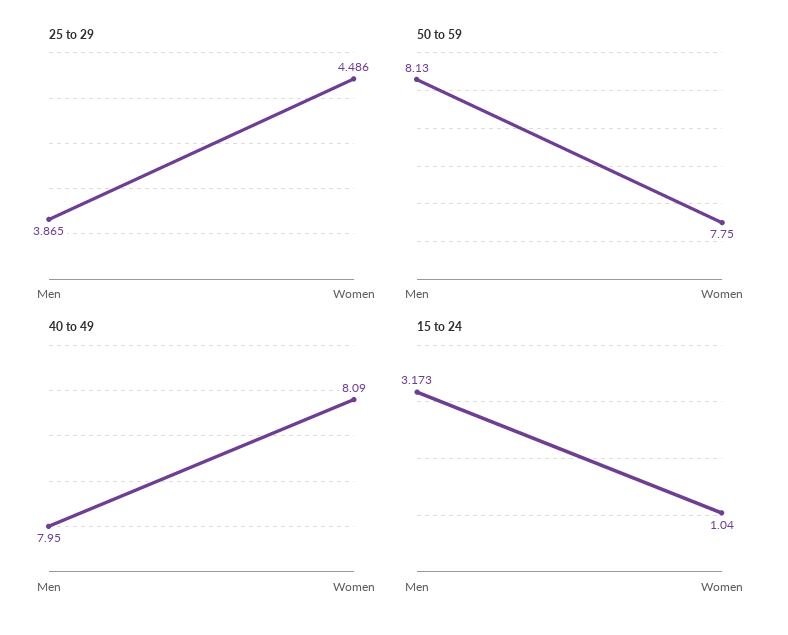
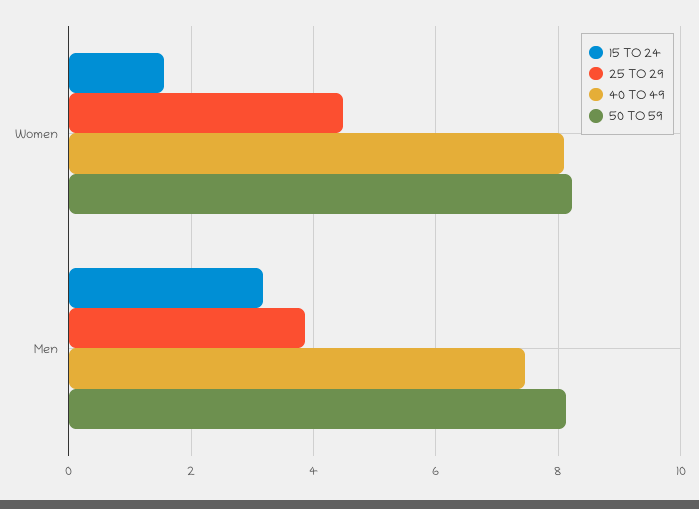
50 to 59, Women: 7.75 -> 8.2
40 to 49, Men: 7.95 -> 7.4
15 to 24, Women: 1.04 -> 1.6

